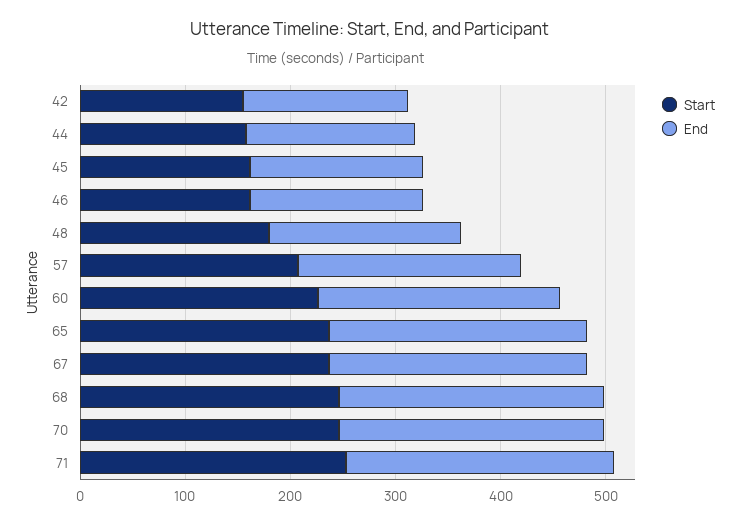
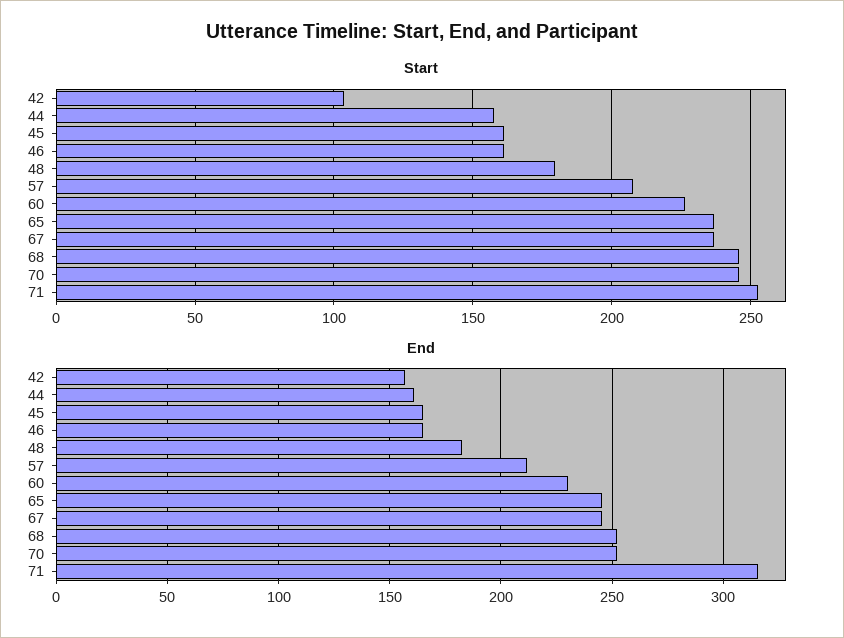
Start, 42: 160 -> 105
End, 71: 260 -> 315

